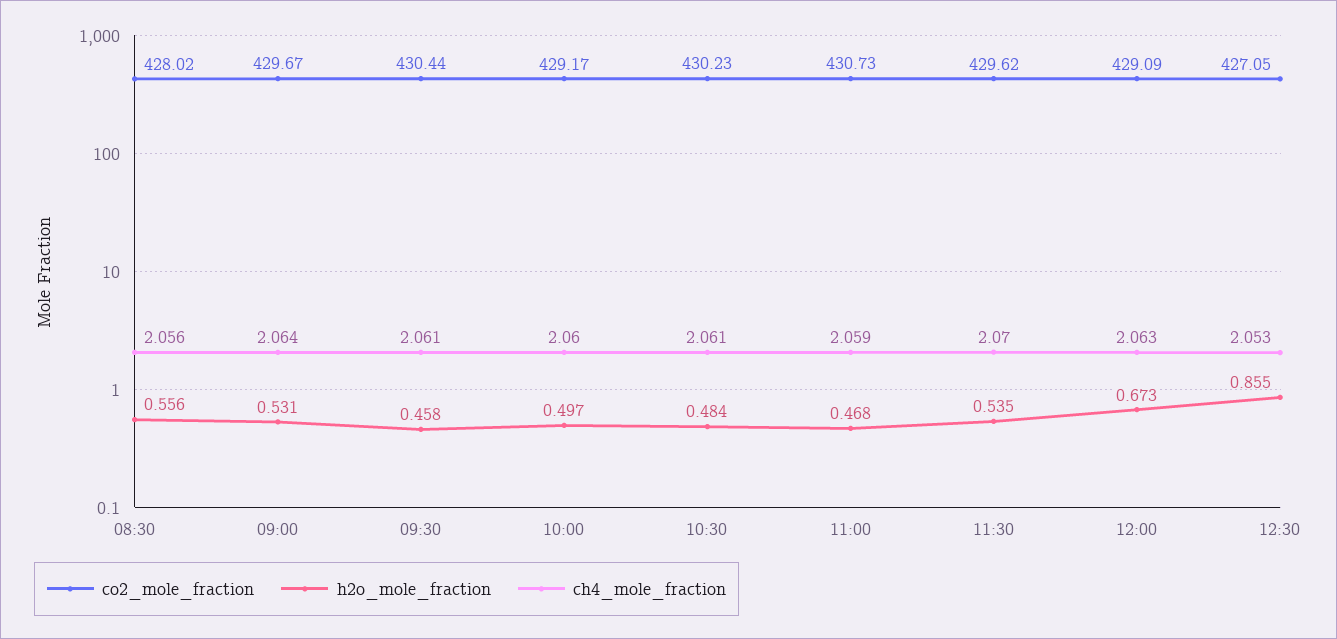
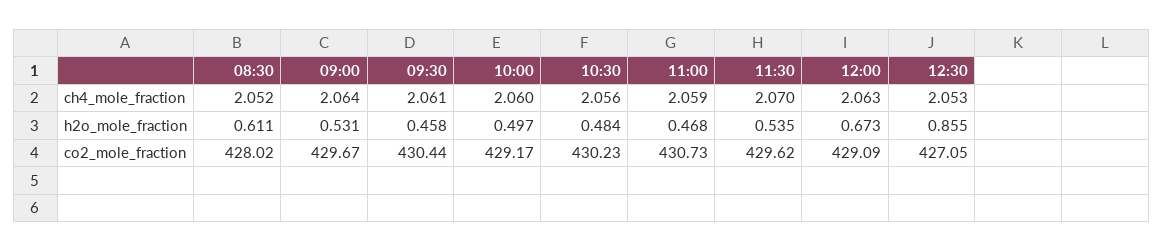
h2o_mole_fraction, 08:30: 0.556 -> 0.611
ch4_mole_fraction, 08:30: 2.056 -> 2.052
ch4_mole_fraction, 10:30: 2.061 -> 2.056

